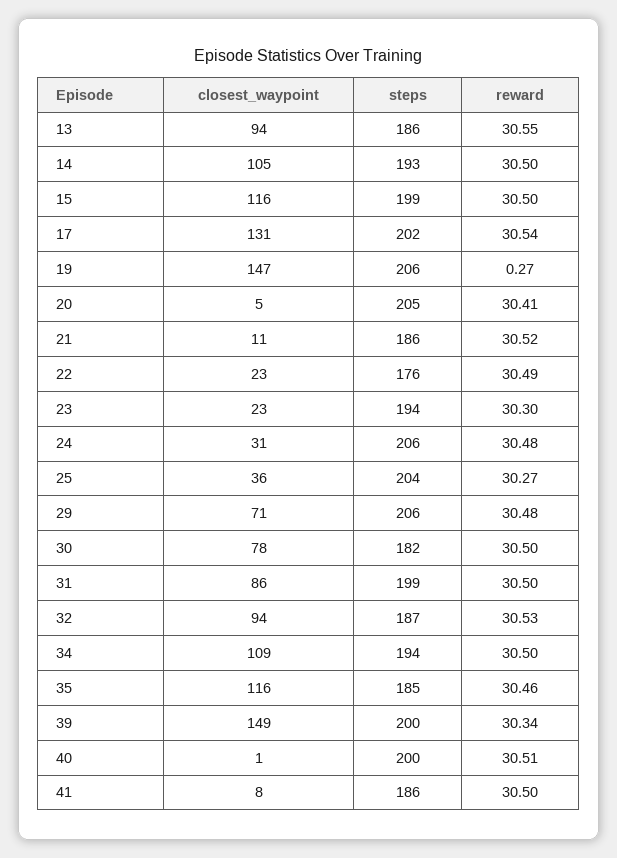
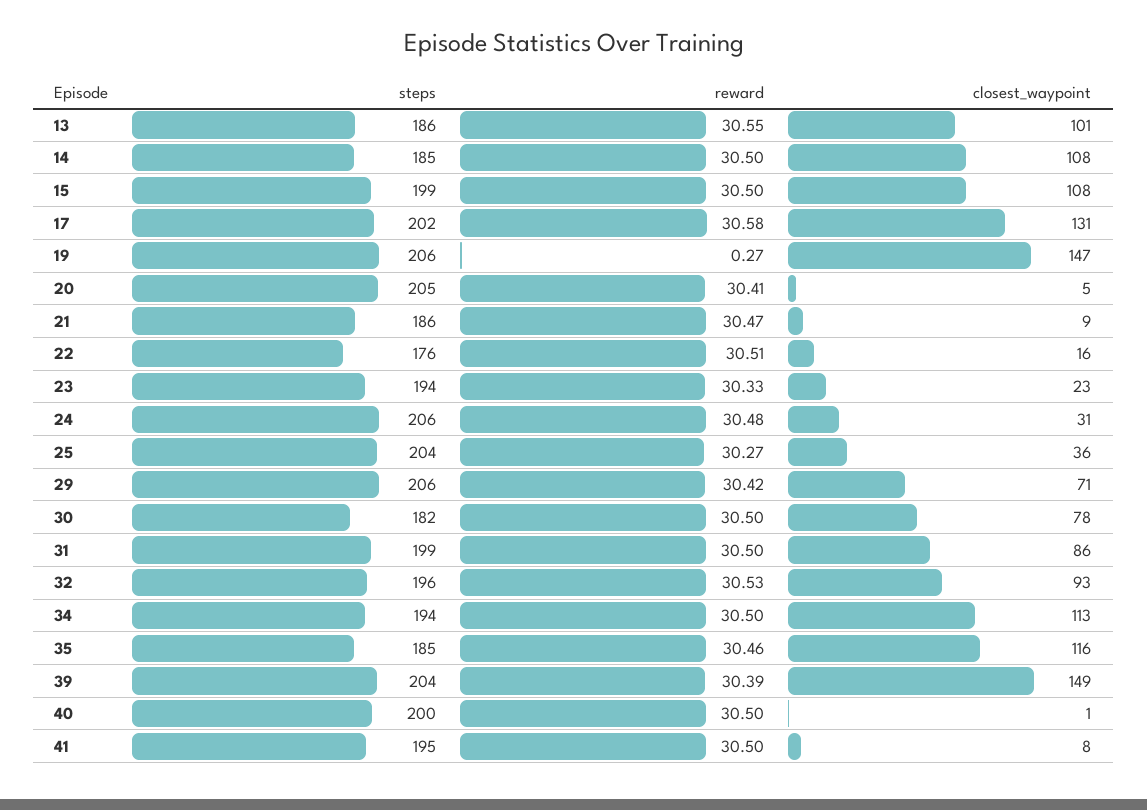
closest_waypoint, 13: 94 -> 101
closest_waypoint, 14: 105 -> 108
steps, 14: 193 -> 185
closest_waypoint, 15: 116 -> 108
reward, 17: 30.54 -> 30.58
closest_waypoint, 21: 11 -> 9
reward, 21: 30.52 -> 30.47
closest_waypoint, 22: 23 -> 16
reward, 22: 30.49 -> 30.51
reward, 23: 30.3 -> 30.33
reward, 29: 30.48 -> 30.42
closest_waypoint, 32: 94 -> 93
steps, 32: 187 -> 196
closest_waypoint, 34: 109 -> 113
steps, 39: 200 -> 204
reward, 39: 30.34 -> 30.39
reward, 40: 30.51 -> 30.5
steps, 41: 186 -> 195

